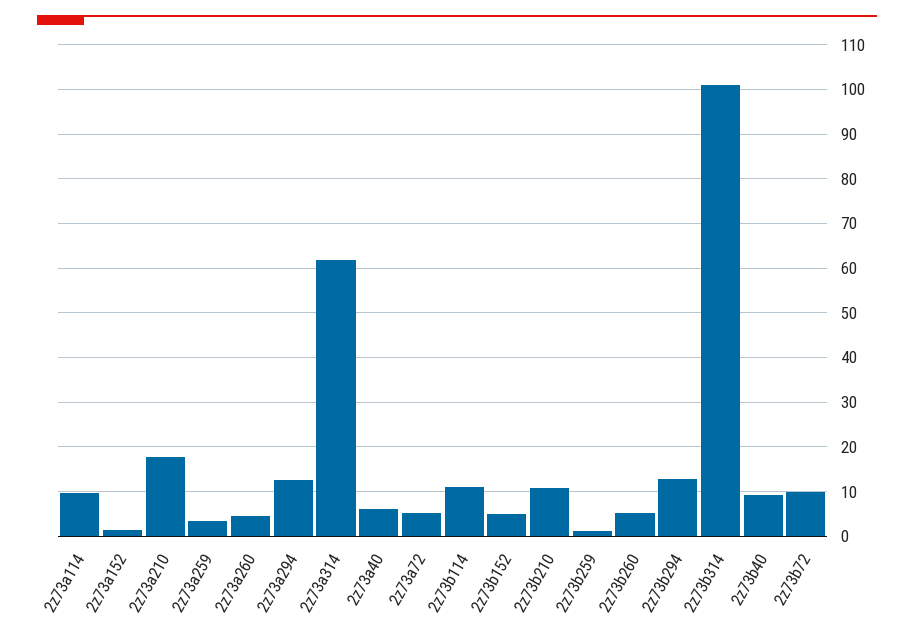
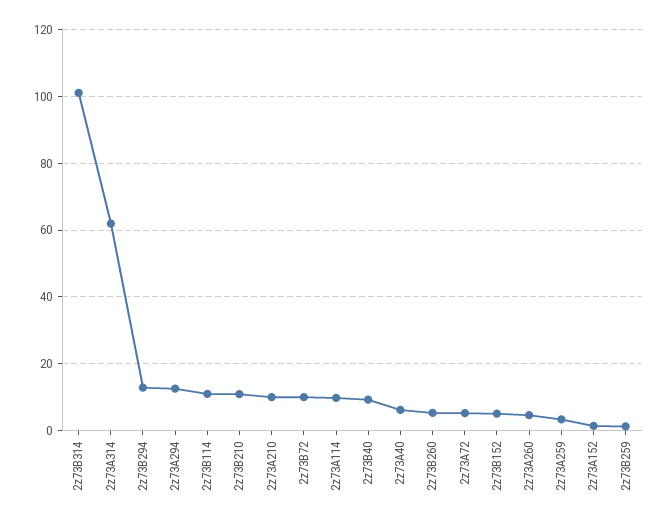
2z73a210: 18 -> 10

